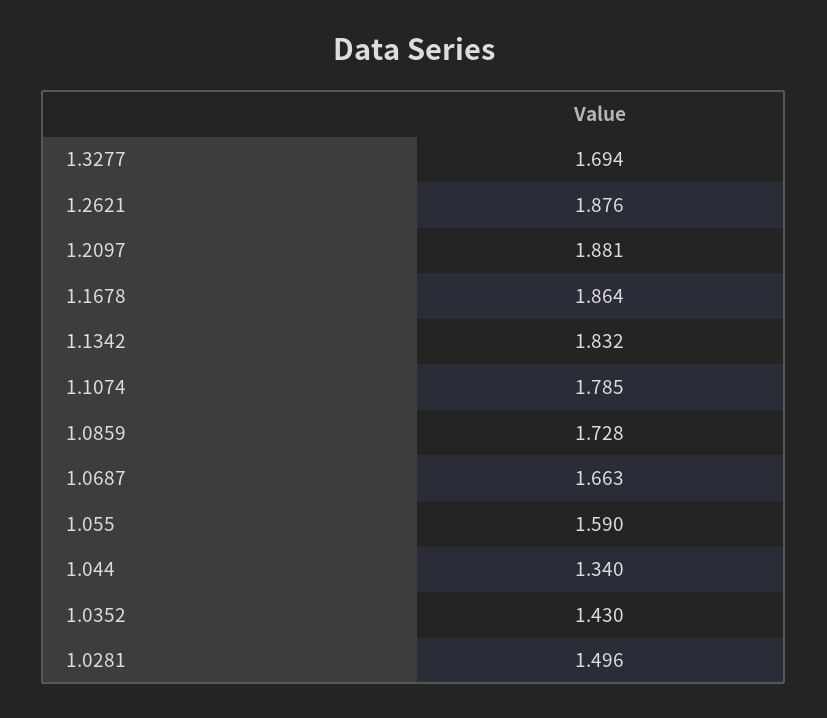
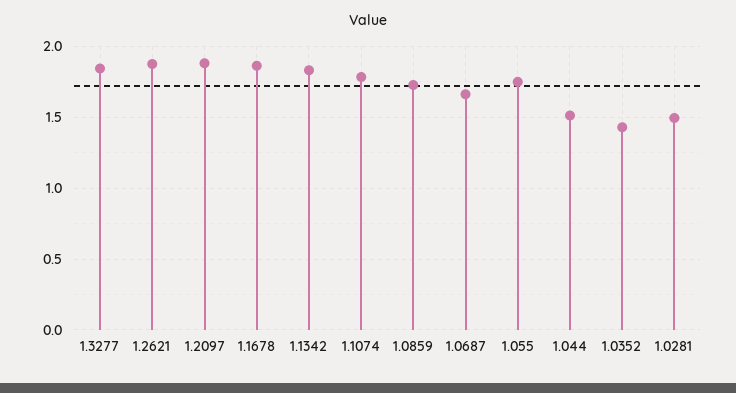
1.3277: 1.694 -> 1.85
1.055: 1.59 -> 1.75
1.044: 1.34 -> 1.5

